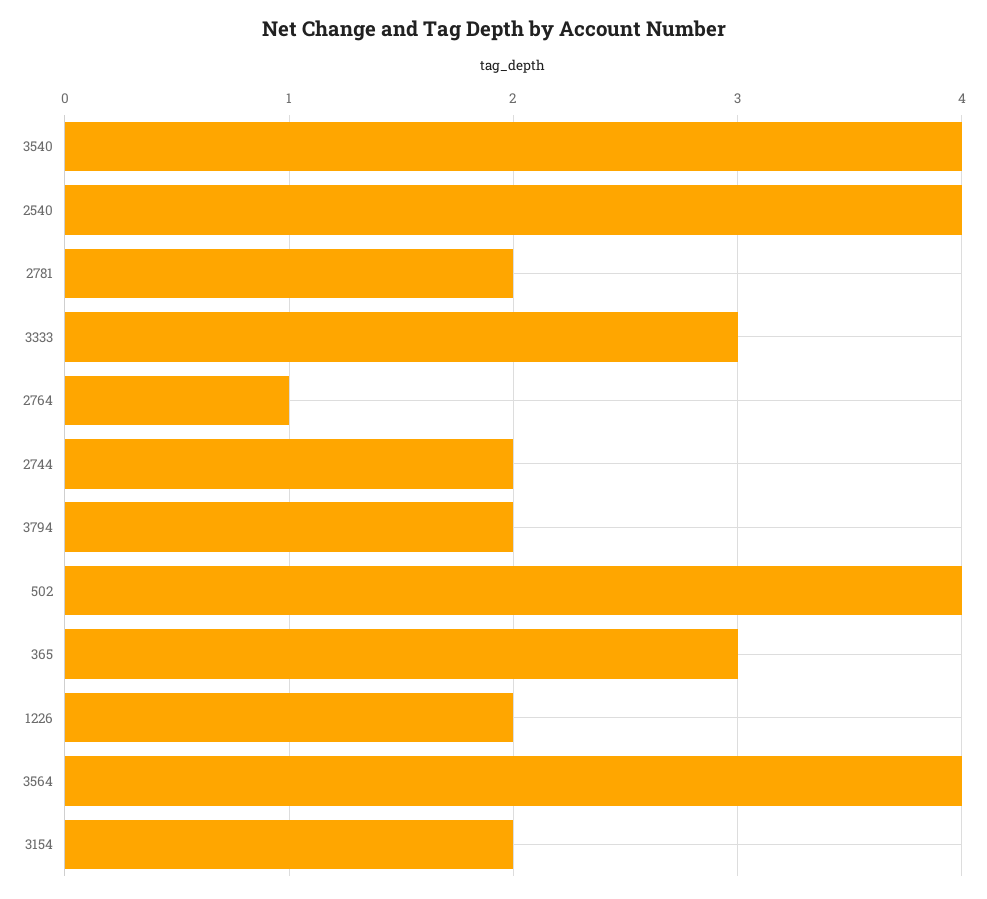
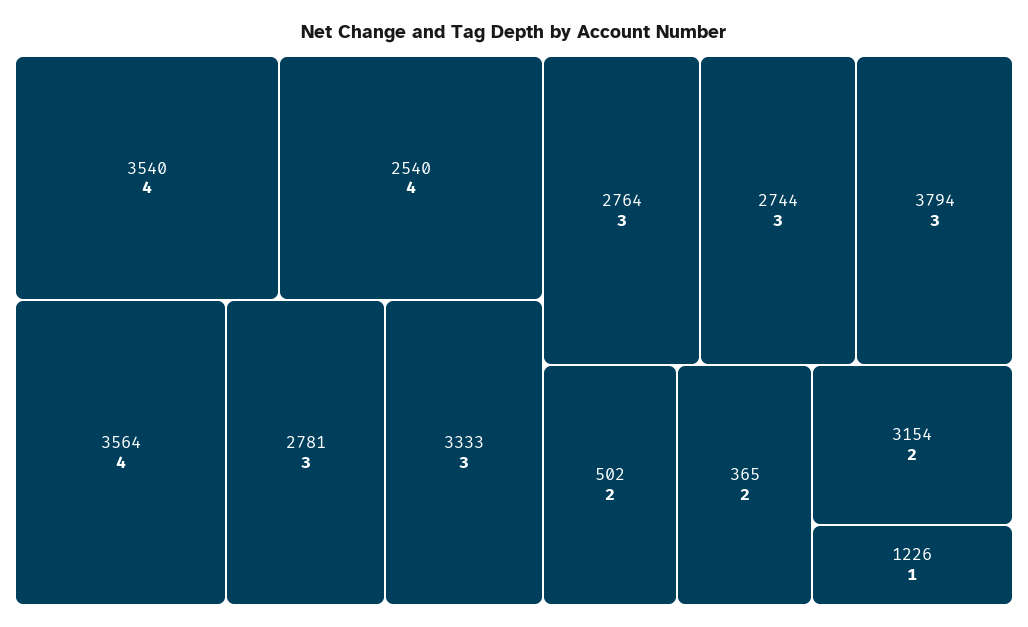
2781: 2 -> 3
2764: 1 -> 3
2744: 2 -> 3
3794: 2 -> 3
502: 4 -> 2
365: 3 -> 2
1226: 2 -> 1

